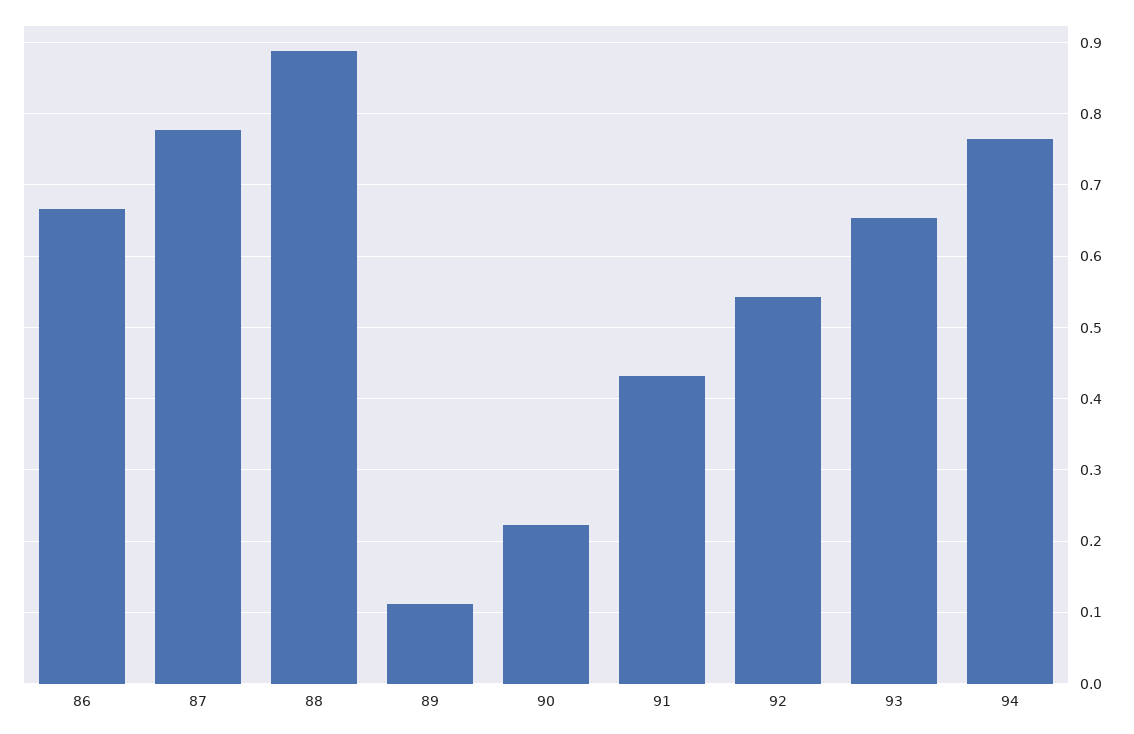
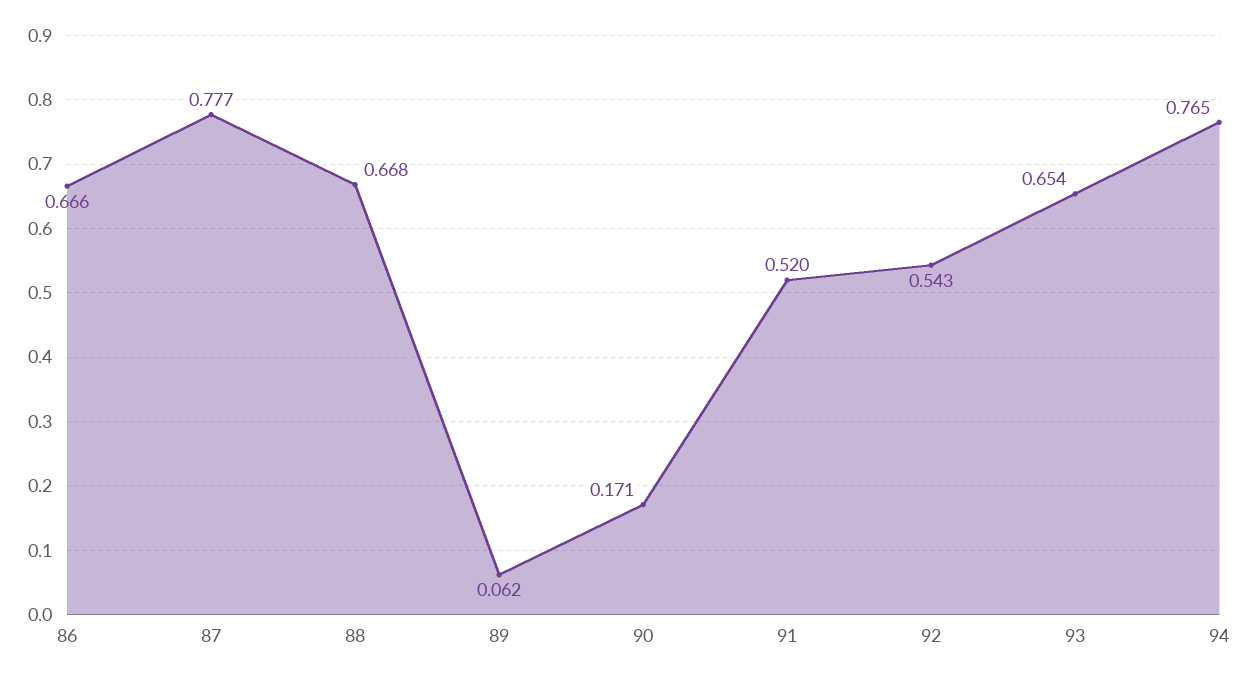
88: 0.89 -> 0.668
89: 0.11 -> 0.062
90: 0.22 -> 0.171
91: 0.43 -> 0.52

